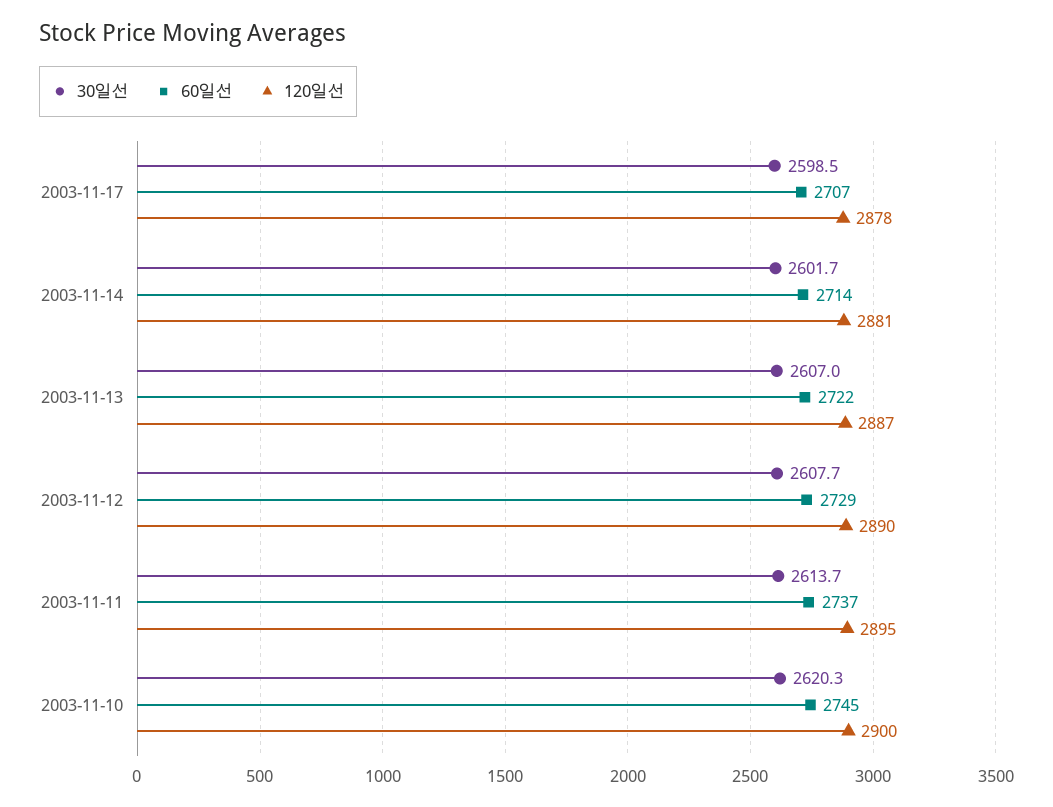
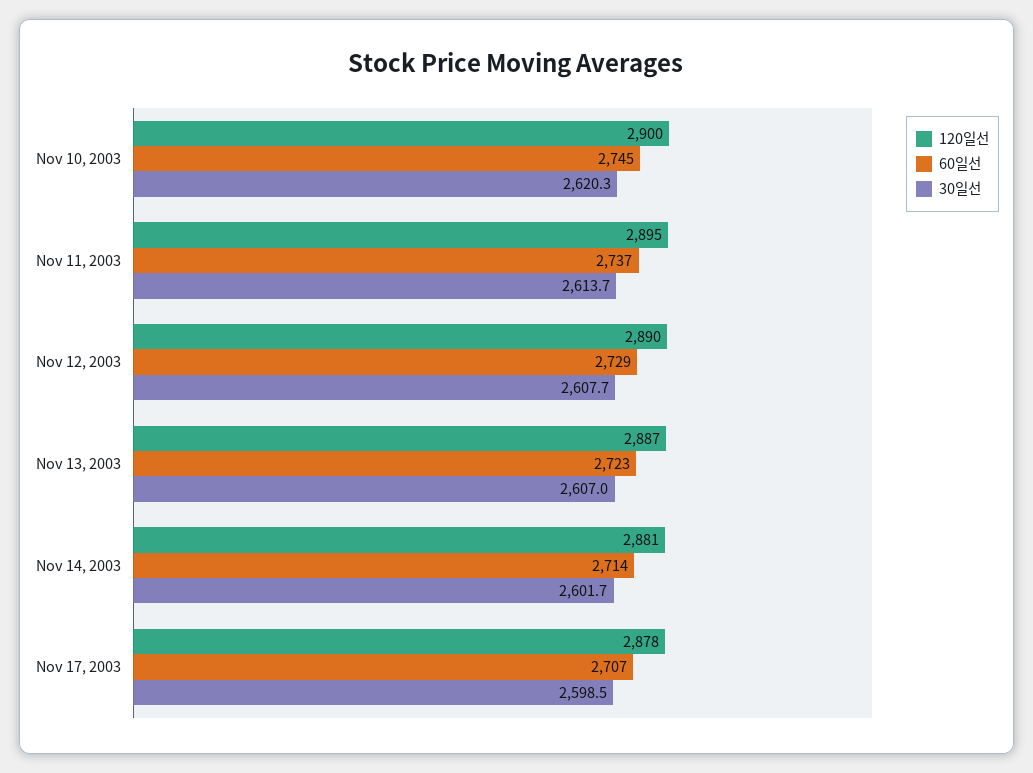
60일선, 2003-11-13: 2722 -> 2723

